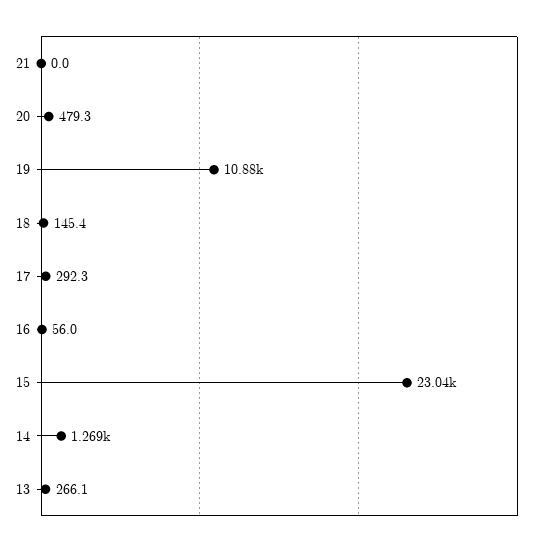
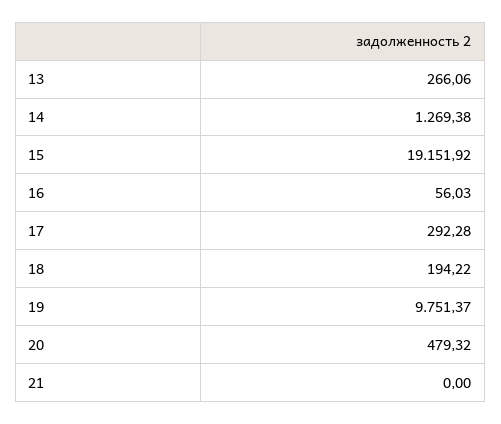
19: 10880 -> 9751.37
18: 145.4 -> 194.22
15: 23040 -> 19151.92

